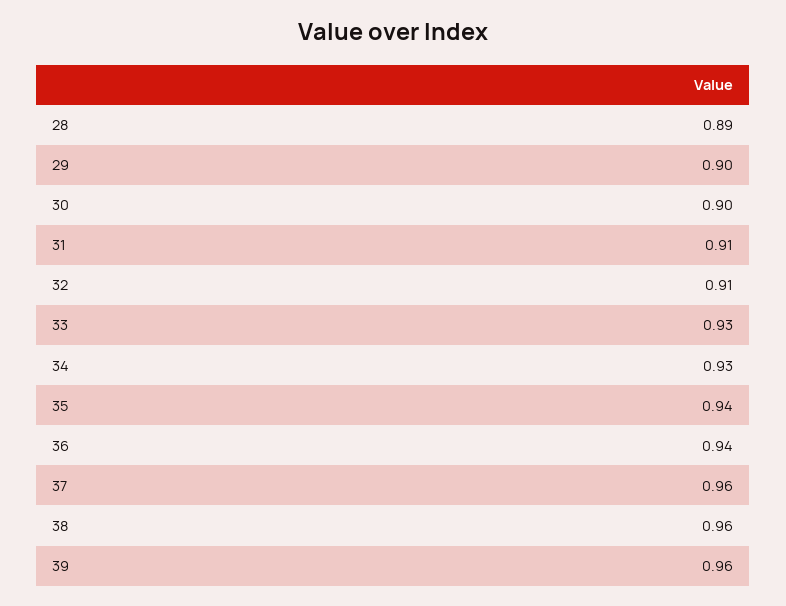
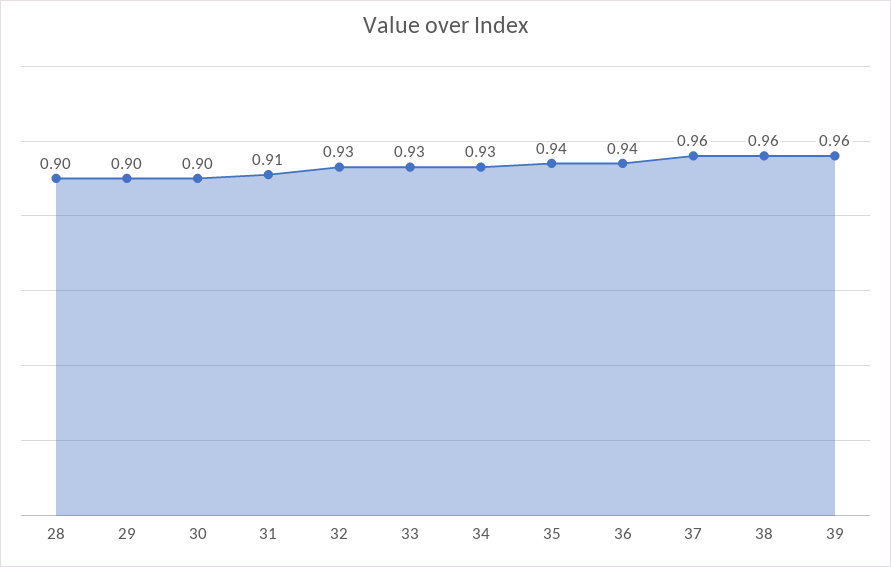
28: 0.89 -> 0.9
32: 0.91 -> 0.93

